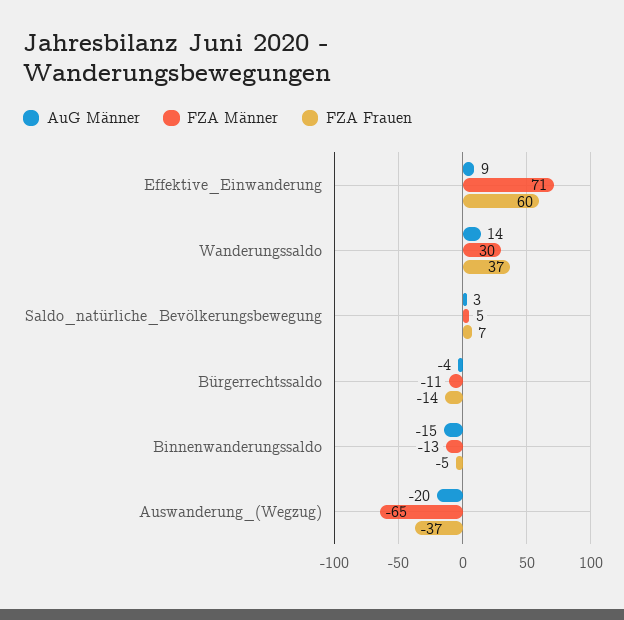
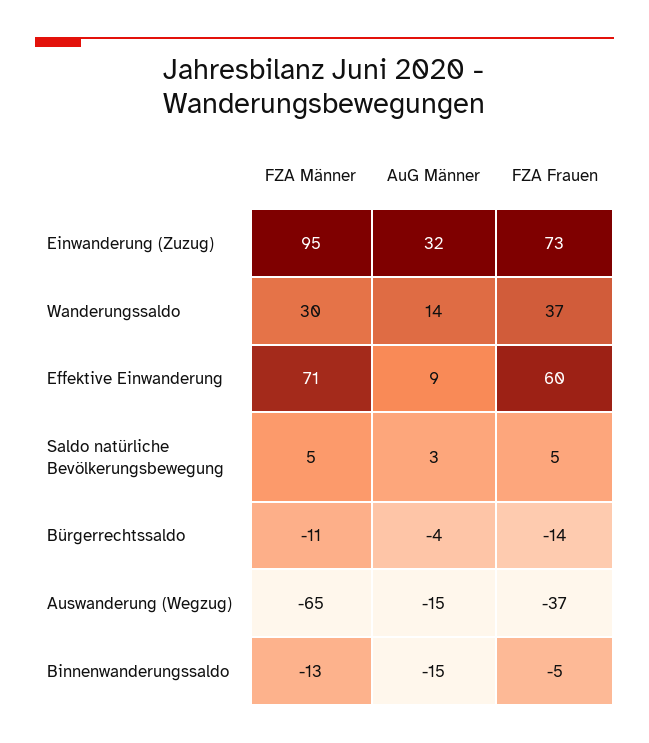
FZA Frauen, Saldo_natürliche_Bevölkerungsbewegung: 7 -> 5
AuG Männer, Auswanderung_(Wegzug): -20 -> -15
FZA Männer, Einwanderung (Zuzug): none -> 95
AuG Männer, Einwanderung (Zuzug): none -> 32
FZA Frauen, Einwanderung (Zuzug): none -> 73

